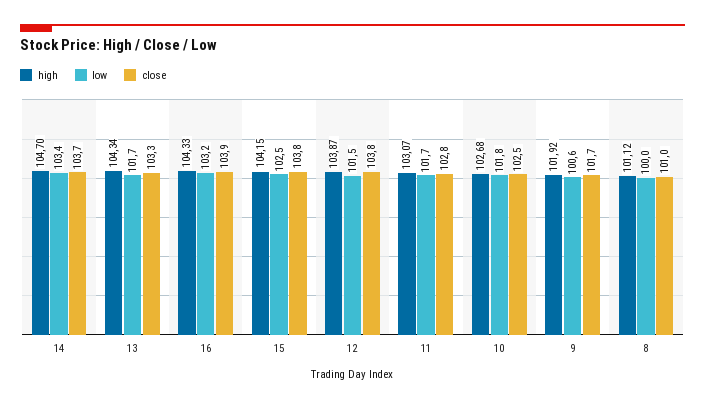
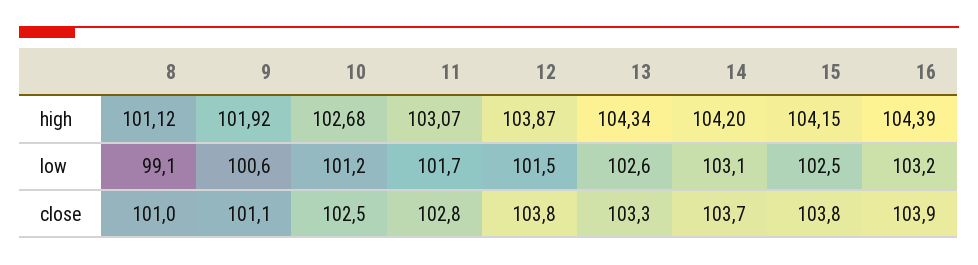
high, 14: 104.7 -> 104.2
low, 14: 103.4 -> 103.1
low, 13: 101.7 -> 102.6
high, 16: 104.33 -> 104.39
low, 10: 101.8 -> 101.2
close, 9: 101.7 -> 101.1
low, 8: 100 -> 99.1

